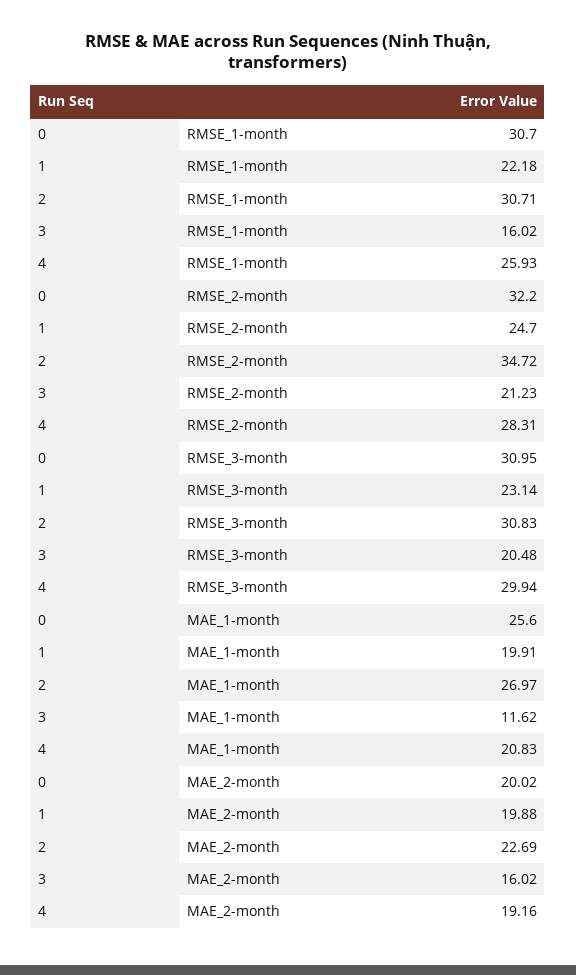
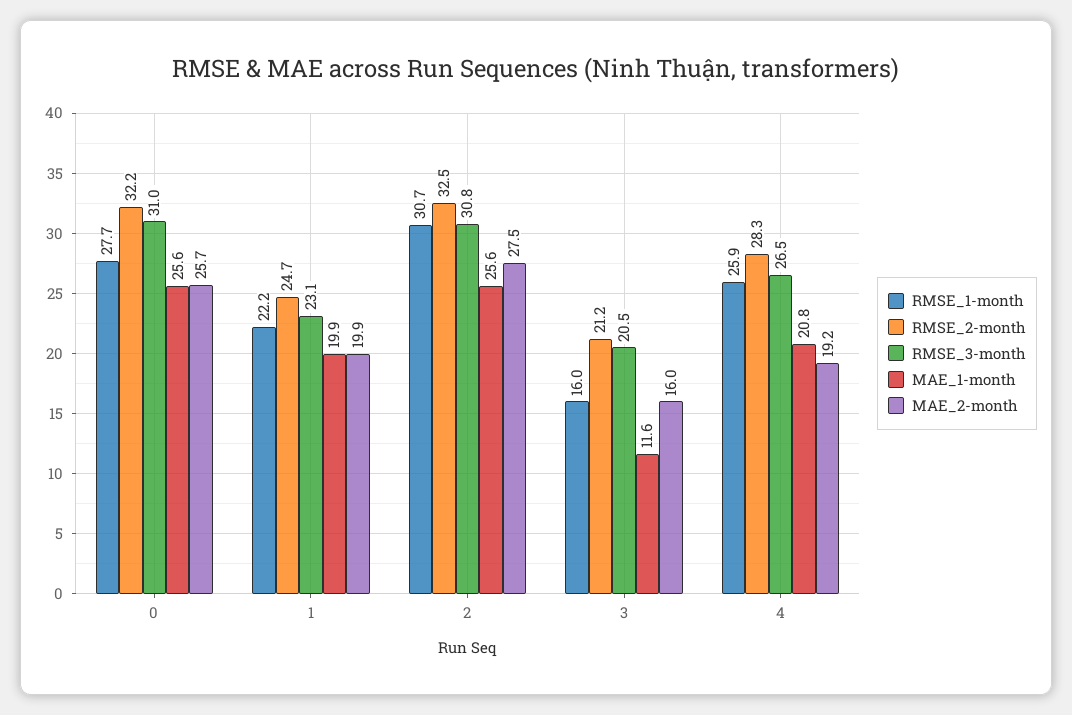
RMSE_1-month, 0: 30.7 -> 27.7
RMSE_2-month, 2: 34.72 -> 32.5
RMSE_3-month, 4: 29.94 -> 26.5
MAE_1-month, 2: 26.97 -> 25.6
MAE_2-month, 0: 20.02 -> 25.7
MAE_2-month, 2: 22.69 -> 27.5

